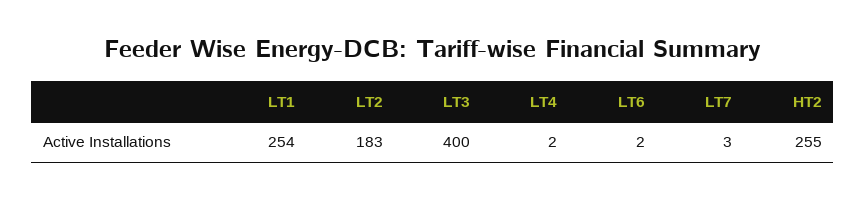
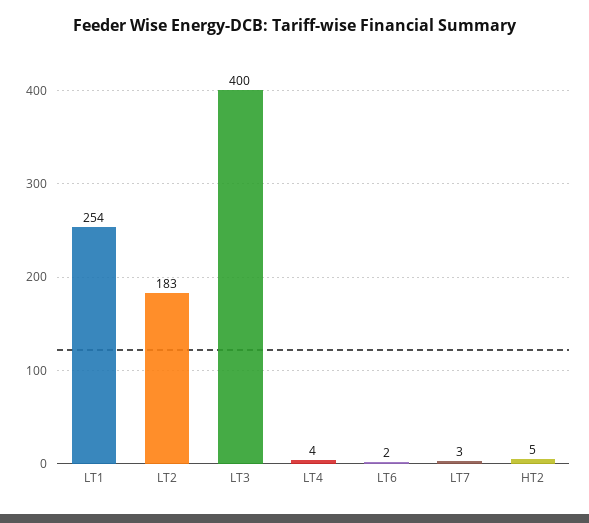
LT4: 2 -> 4
HT2: 255 -> 5

